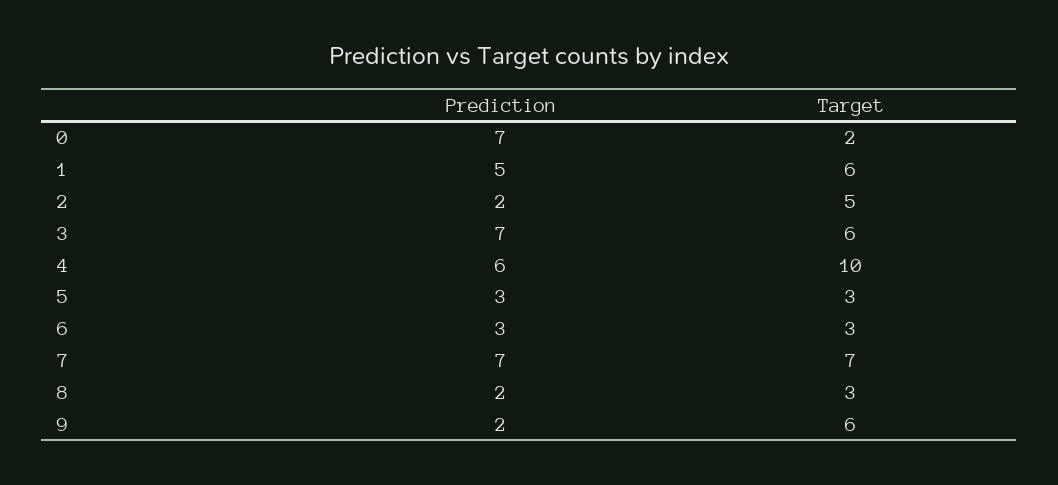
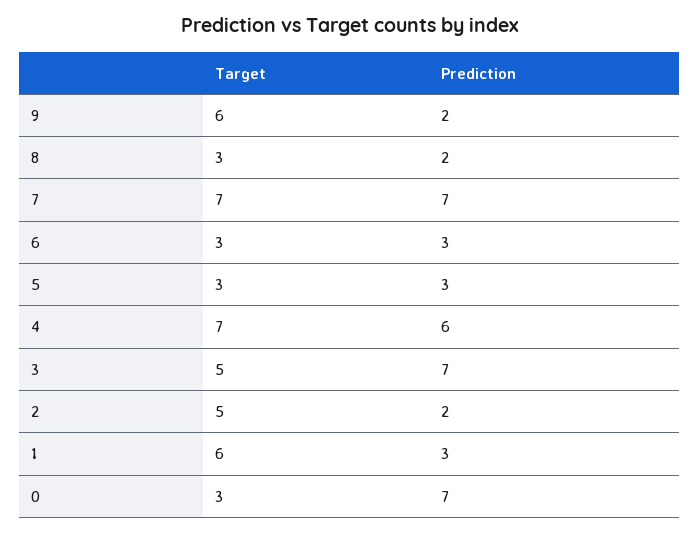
Target, 0: 2 -> 3
Prediction, 1: 5 -> 3
Target, 3: 6 -> 5
Target, 4: 10 -> 7

